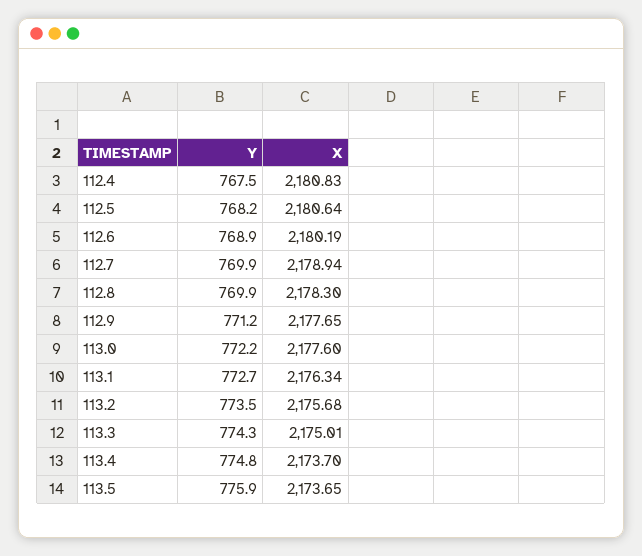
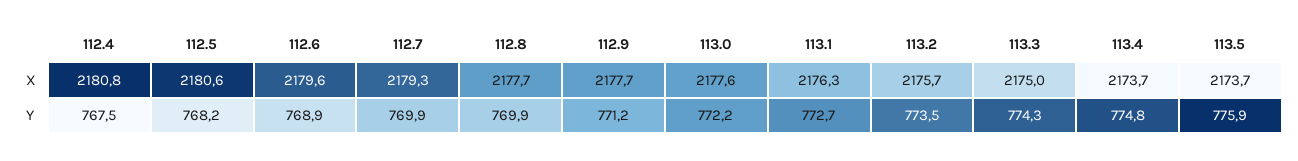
X, 112.6: 2180.19 -> 2179.6
X, 112.7: 2178.94 -> 2179.3
X, 112.8: 2178.3 -> 2177.7

